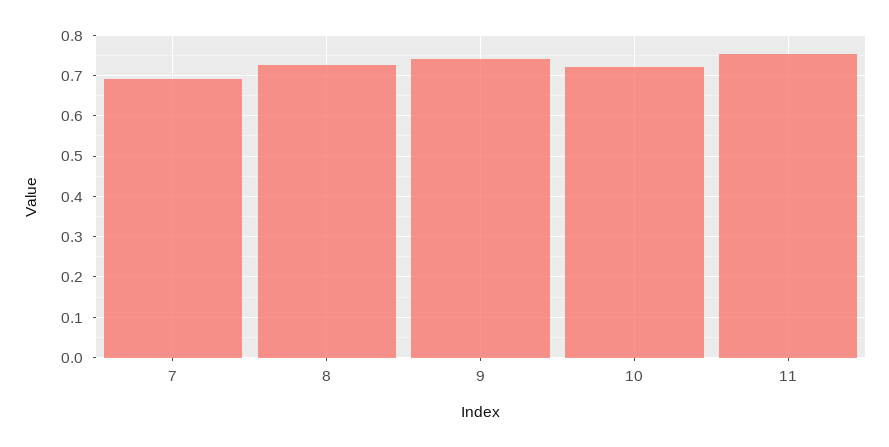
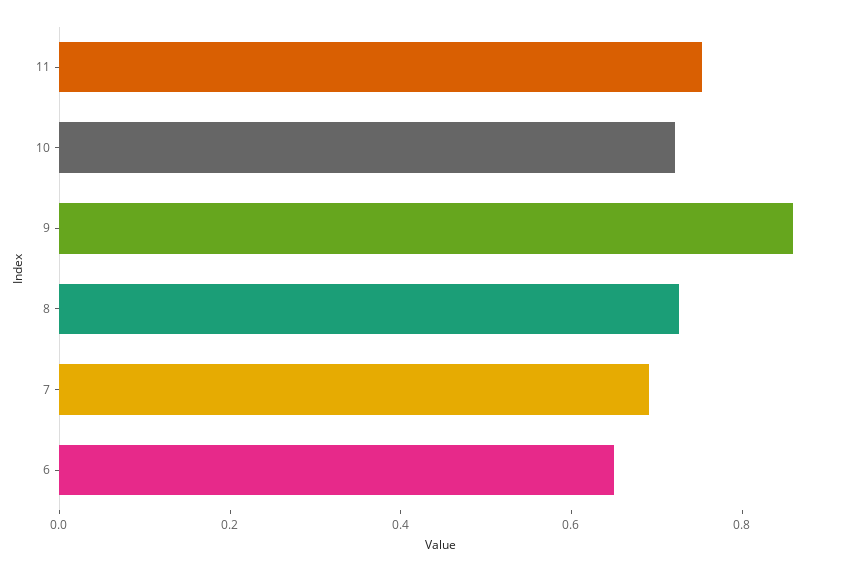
9: 0.74 -> 0.85
6: none -> 0.65

